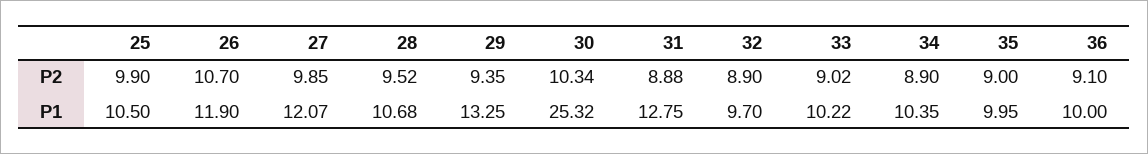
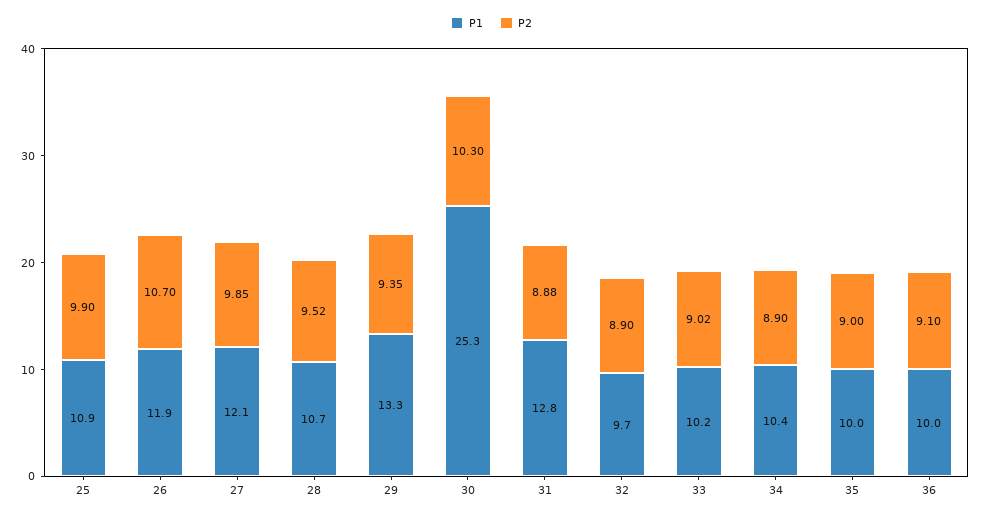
P2, 30: 10.34 -> 10.3
P1, 25: 10.5 -> 10.9

